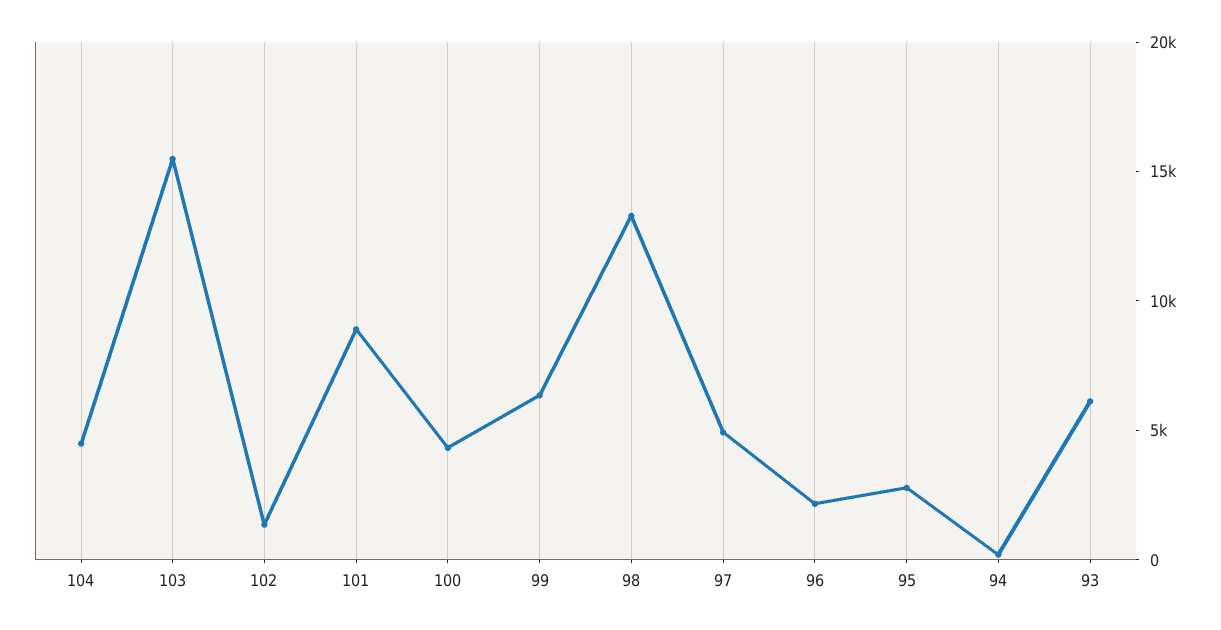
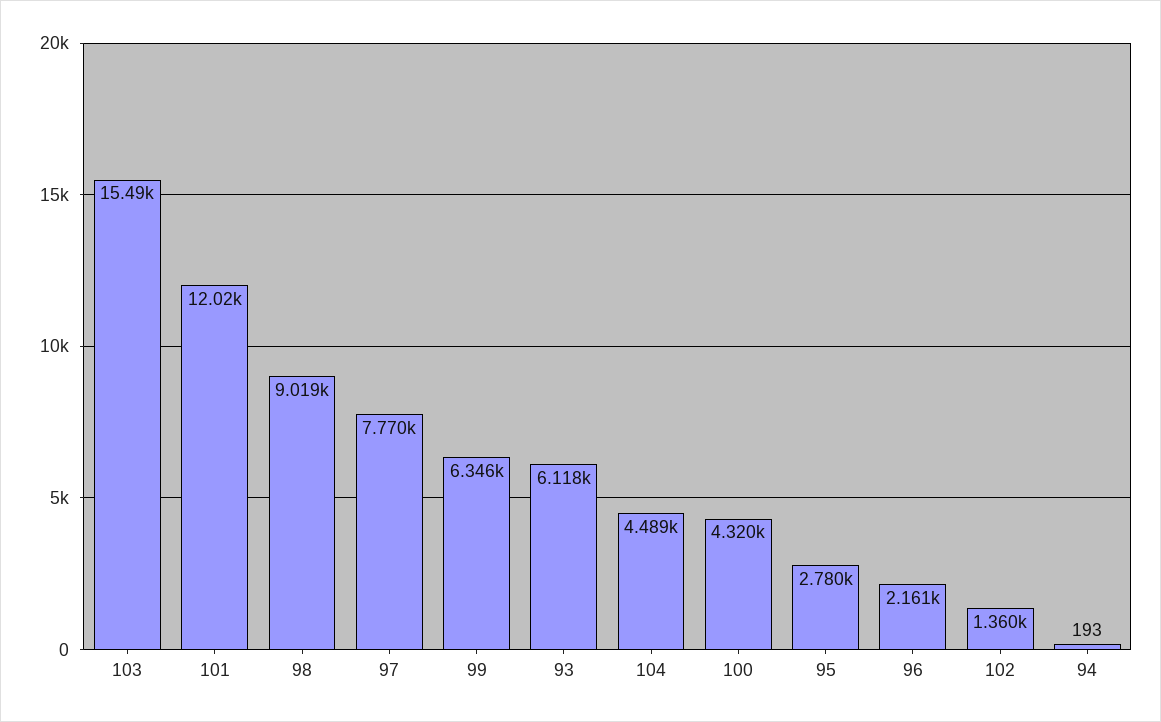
101: 9000 -> 12020
98: 13000 -> 9019
97: 5000 -> 7770

